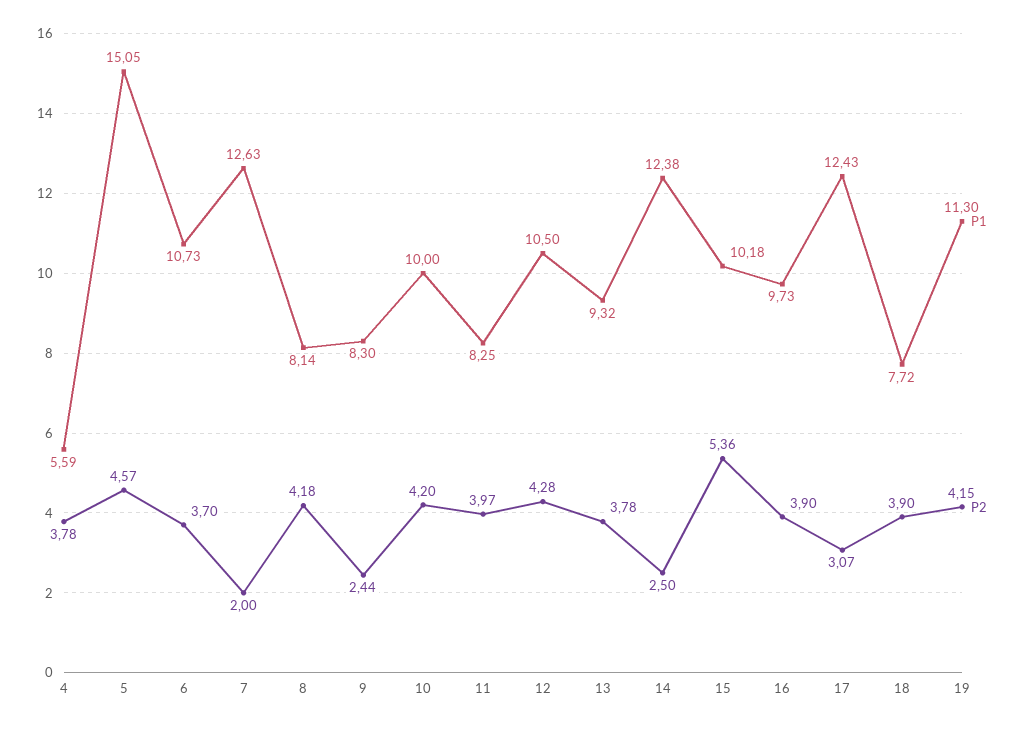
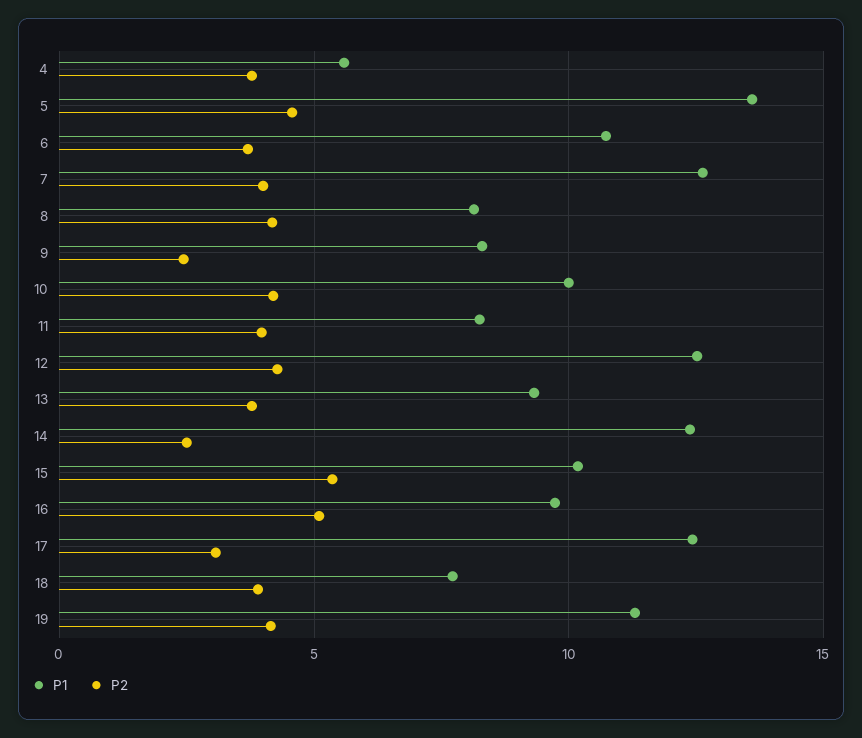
P1, 5: 15.05 -> 13.5
P2, 7: 2 -> 4
P1, 12: 10.5 -> 12.5
P2, 16: 3.9 -> 5

